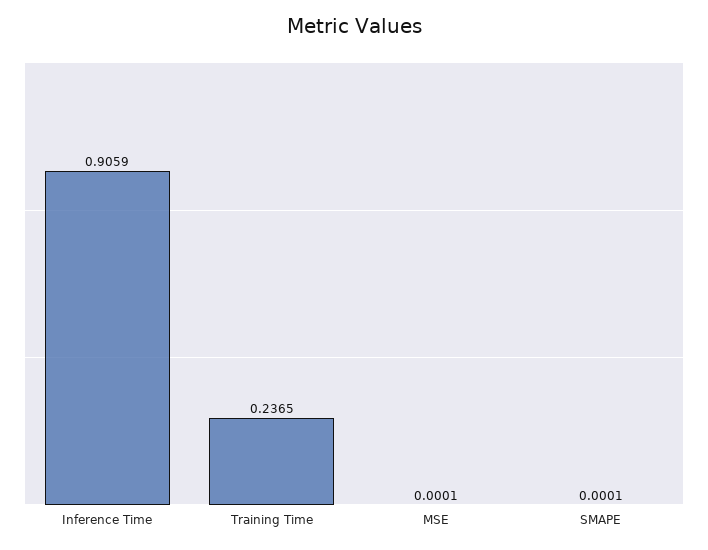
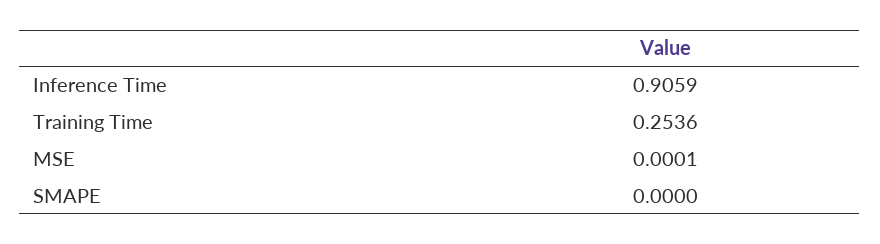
Training Time: 0.2365 -> 0.2536
SMAPE: 0.0001 -> 0

